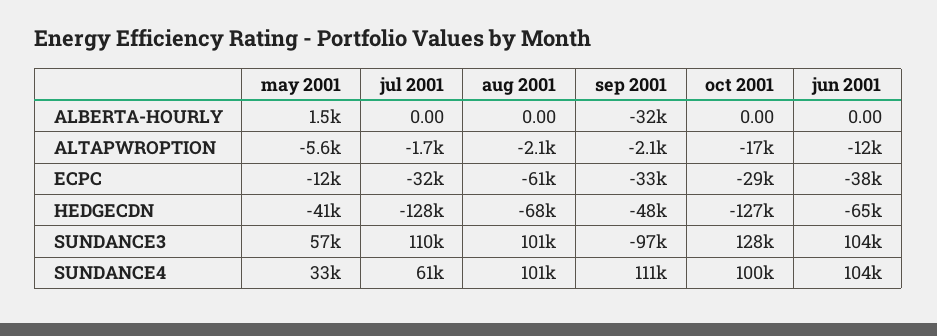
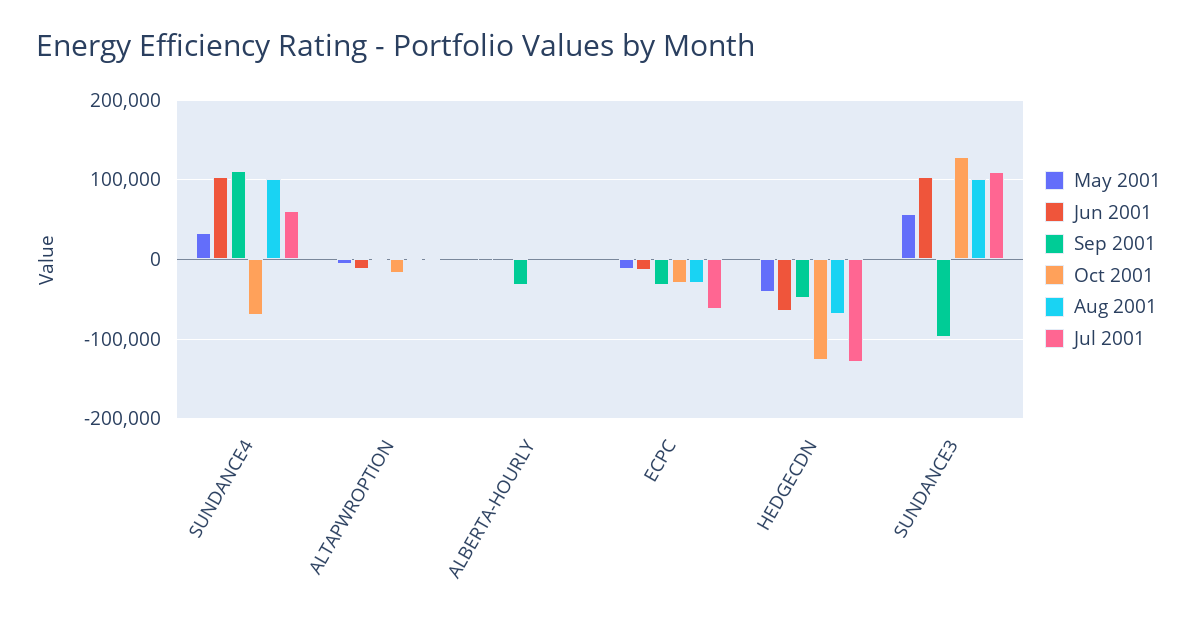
jul 2001, ECPC: -32000 -> -60000
aug 2001, ECPC: -61000 -> -30000
jun 2001, ECPC: -38000 -> -10000
oct 2001, SUNDANCE4: 100000 -> -70000

